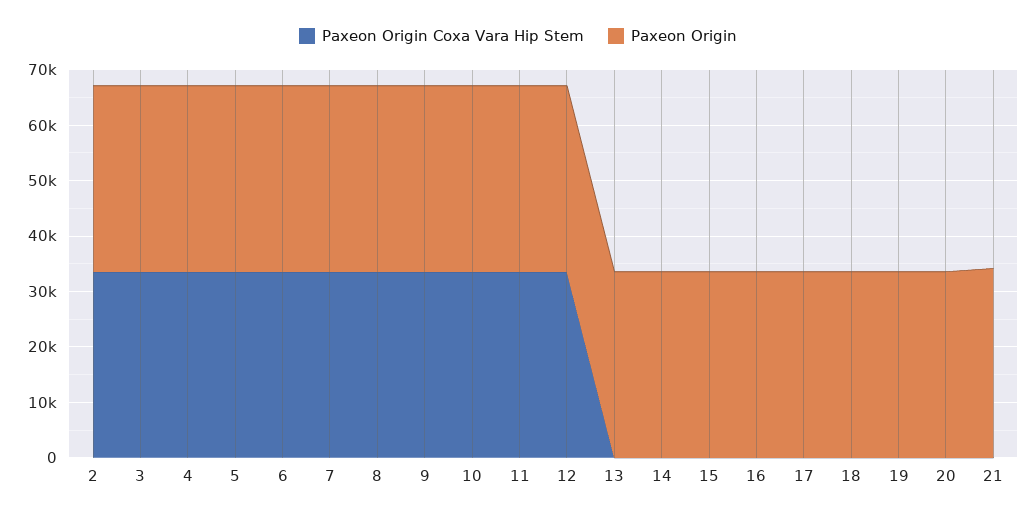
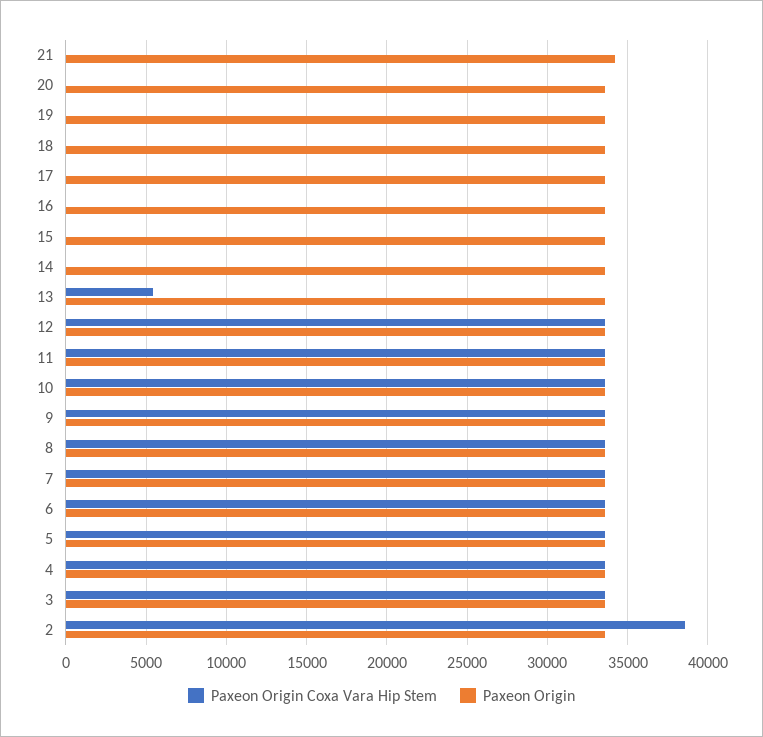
Paxeon Origin Coxa Vara Hip Stem, 2: 34000 -> 38500
Paxeon Origin Coxa Vara Hip Stem, 13: 0 -> 5500

